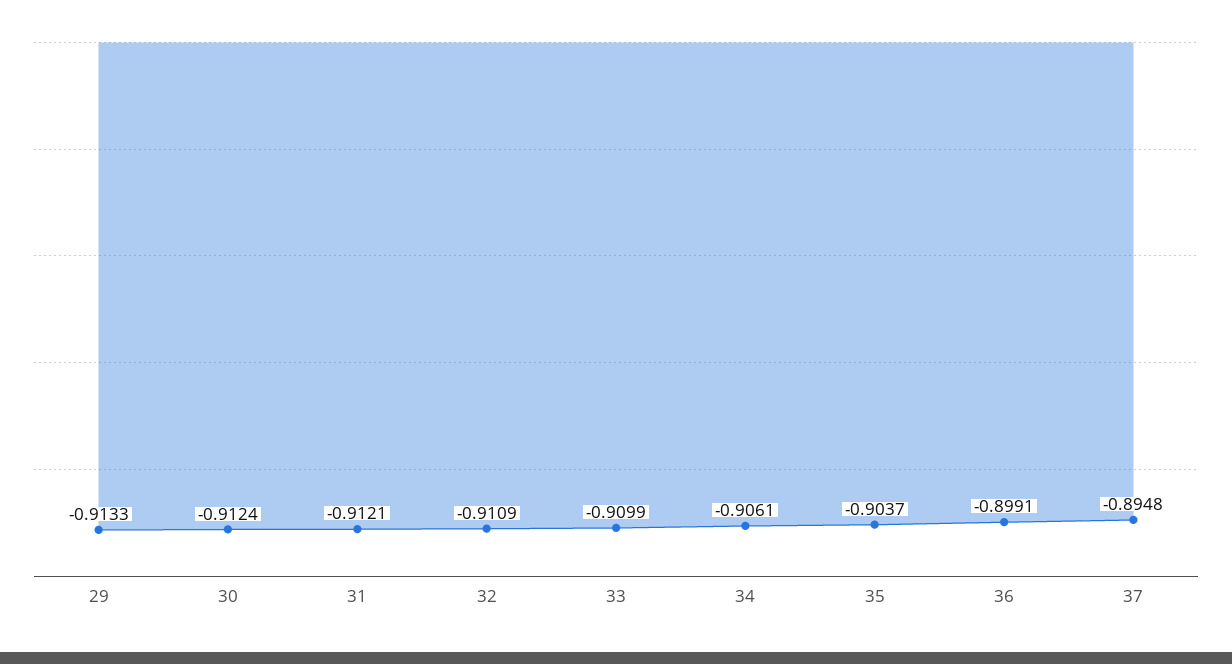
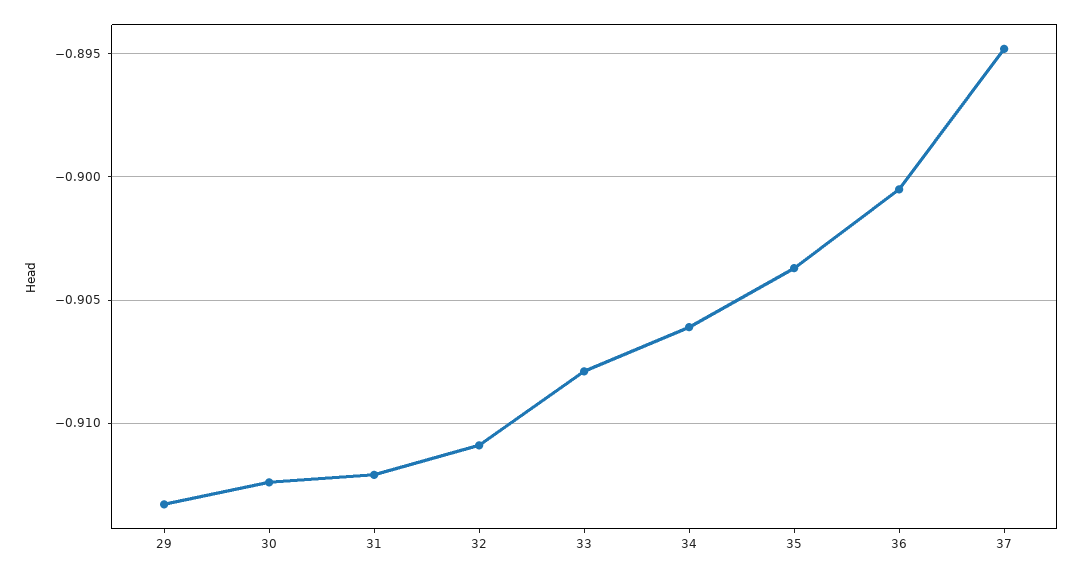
33: -0.9099 -> -0.908
36: -0.8991 -> -0.9005

